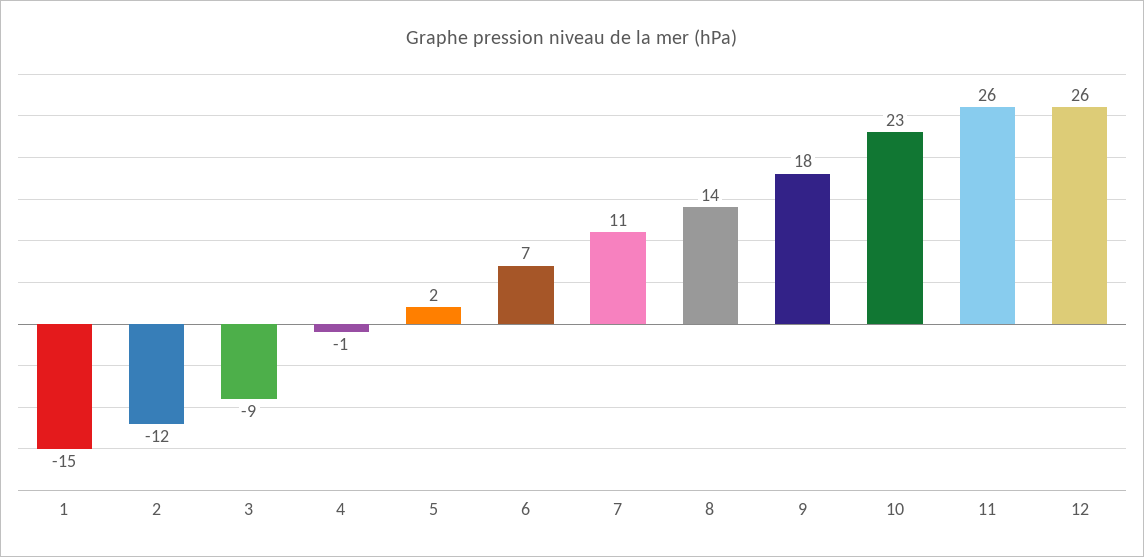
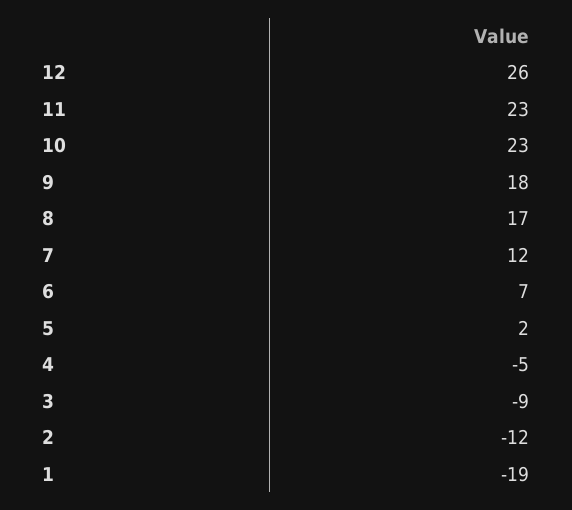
1: -15 -> -19
4: -1 -> -5
7: 11 -> 12
8: 14 -> 17
11: 26 -> 23

